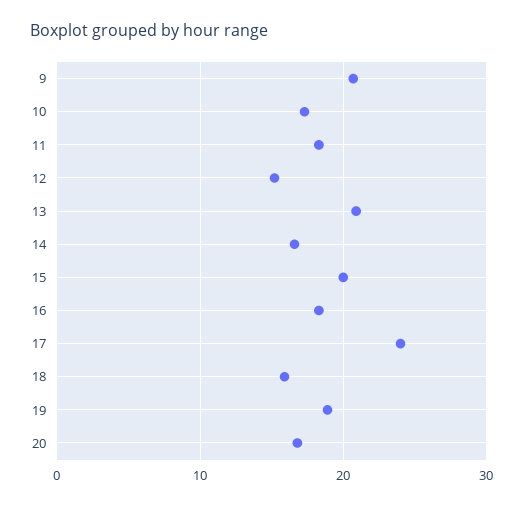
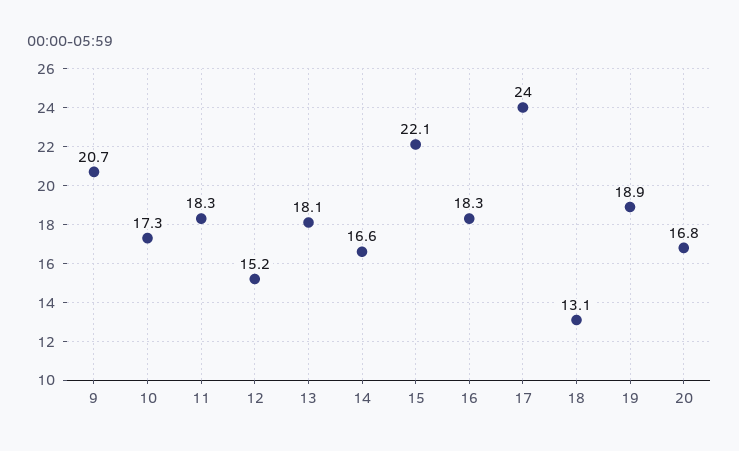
13: 21 -> 18.1
15: 20 -> 22.1
18: 16 -> 13.1

